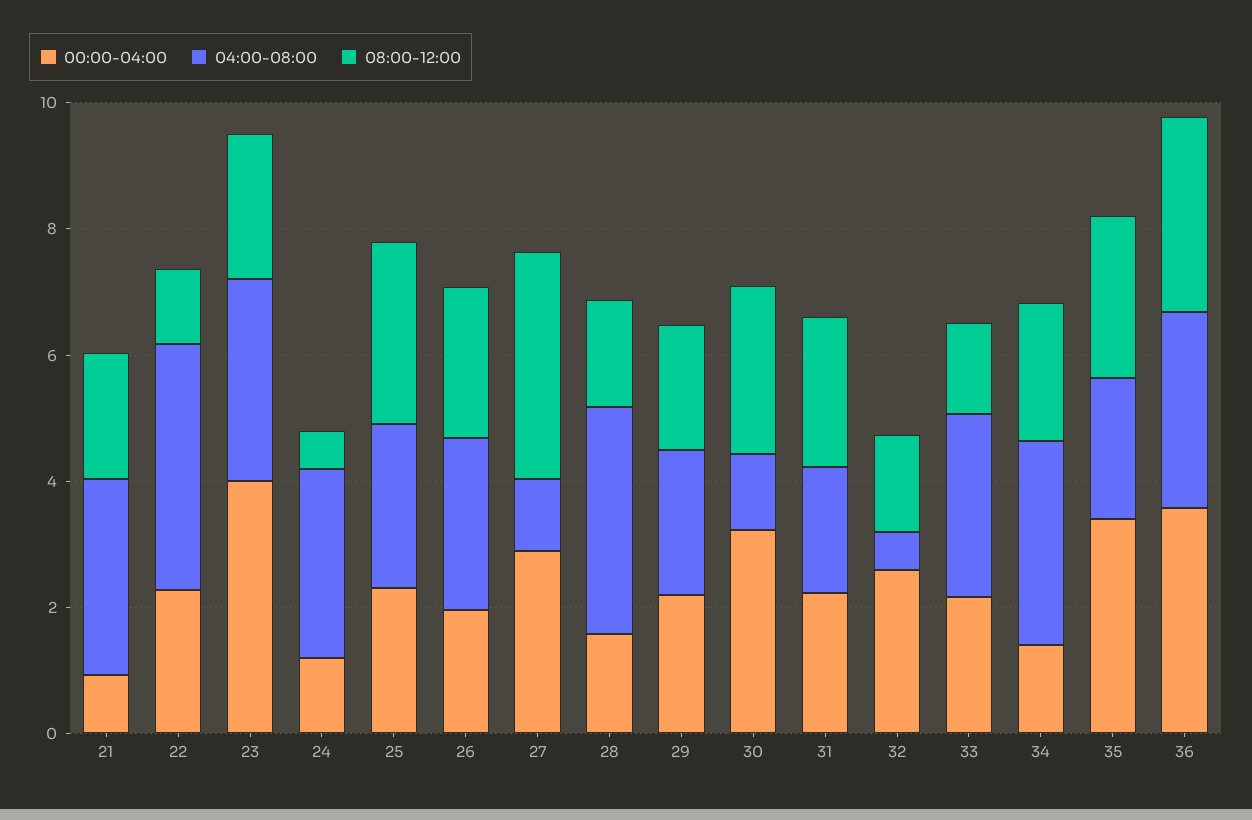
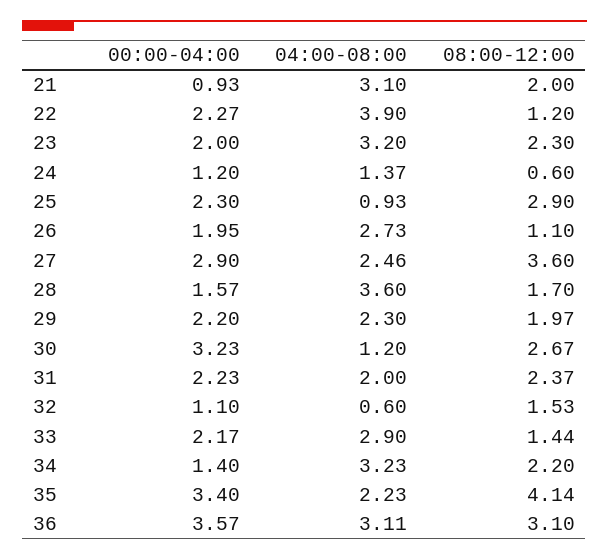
00:00-04:00, 23: 4 -> 2
04:00-08:00, 24: 3 -> 1.37
04:00-08:00, 25: 2.5 -> 0.93
08:00-12:00, 26: 2.5 -> 1.1
04:00-08:00, 27: 1 -> 2.46
00:00-04:00, 32: 2.5 -> 1.1
08:00-12:00, 35: 2.5 -> 4.14

